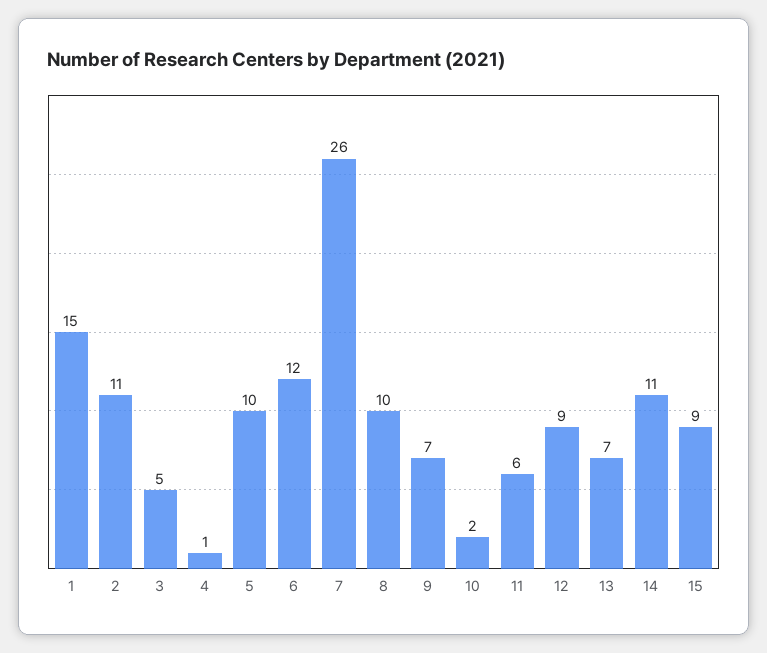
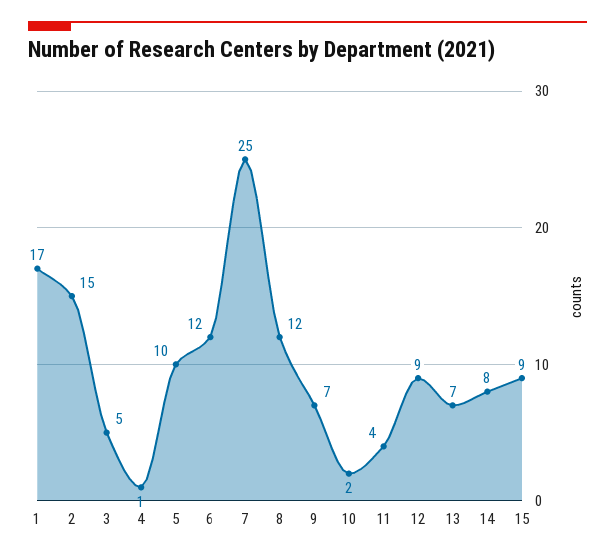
1: 15 -> 17
2: 11 -> 15
7: 26 -> 25
8: 10 -> 12
11: 6 -> 4
14: 11 -> 8

